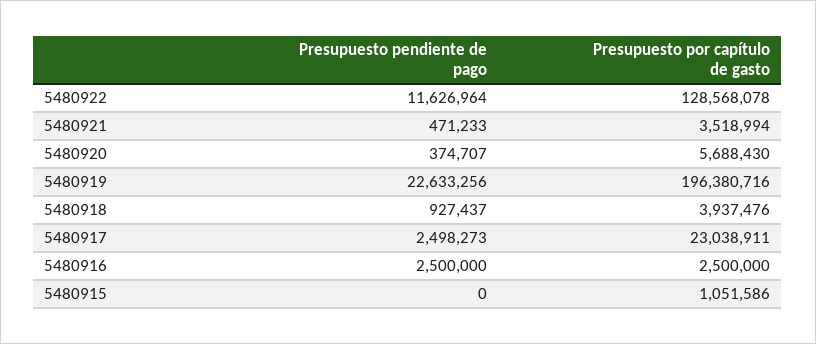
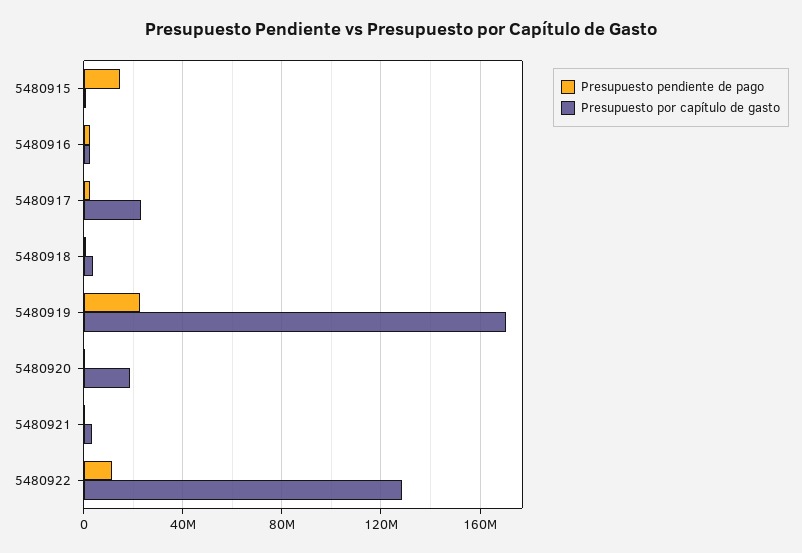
Presupuesto por capítulo de gasto, 5480920: 5688430 -> 20000000
Presupuesto por capítulo de gasto, 5480919: 196380716 -> 170000000
Presupuesto pendiente de pago, 5480915: 0 -> 15000000

